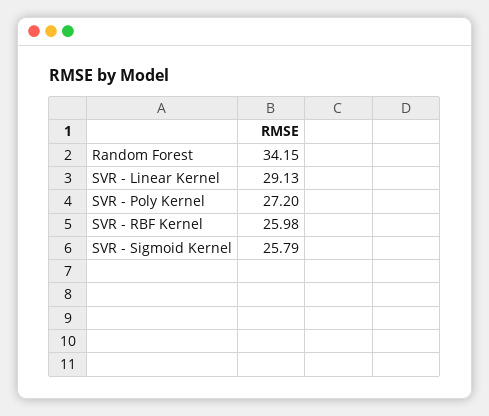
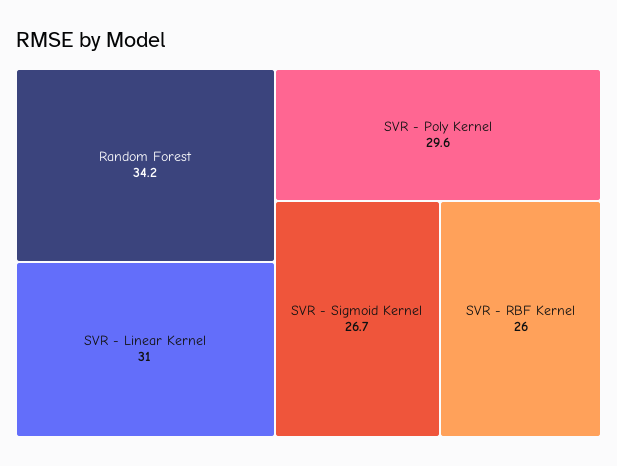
SVR - Linear Kernel: 29.13 -> 31
SVR - Poly Kernel: 27.2 -> 29.6
SVR - Sigmoid Kernel: 25.79 -> 26.7

